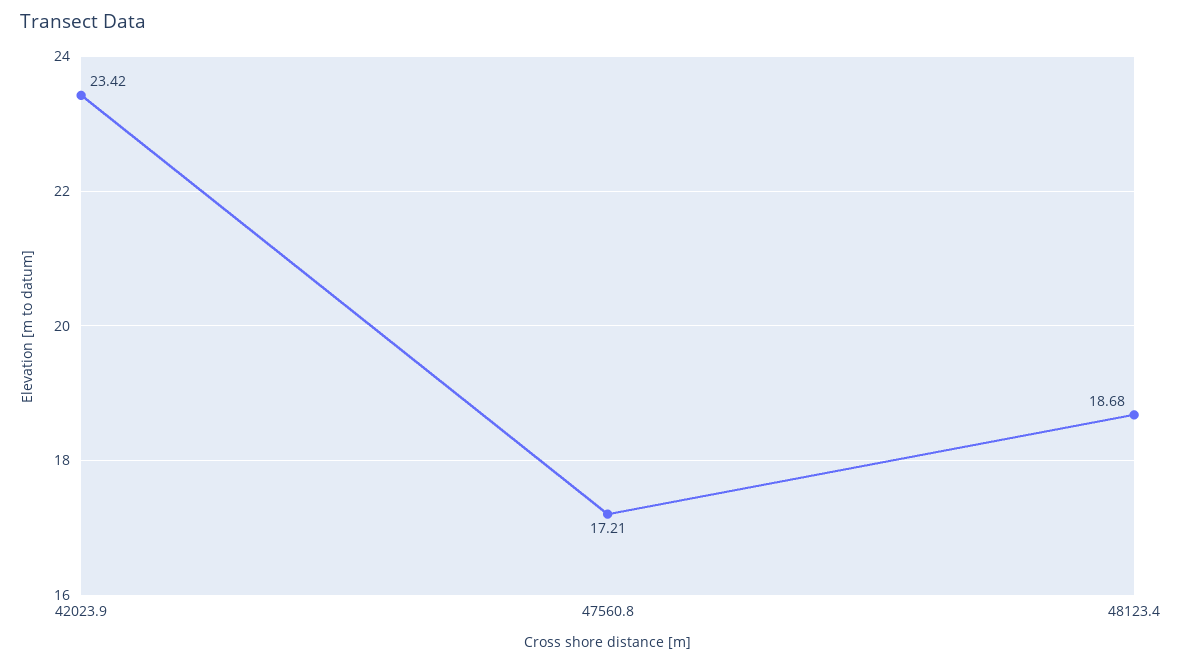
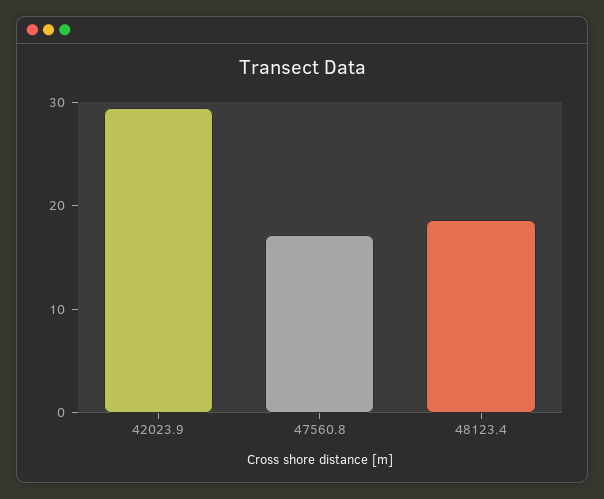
42023.9: 23.42 -> 30

